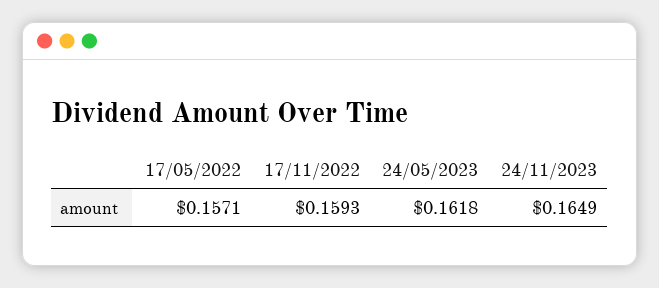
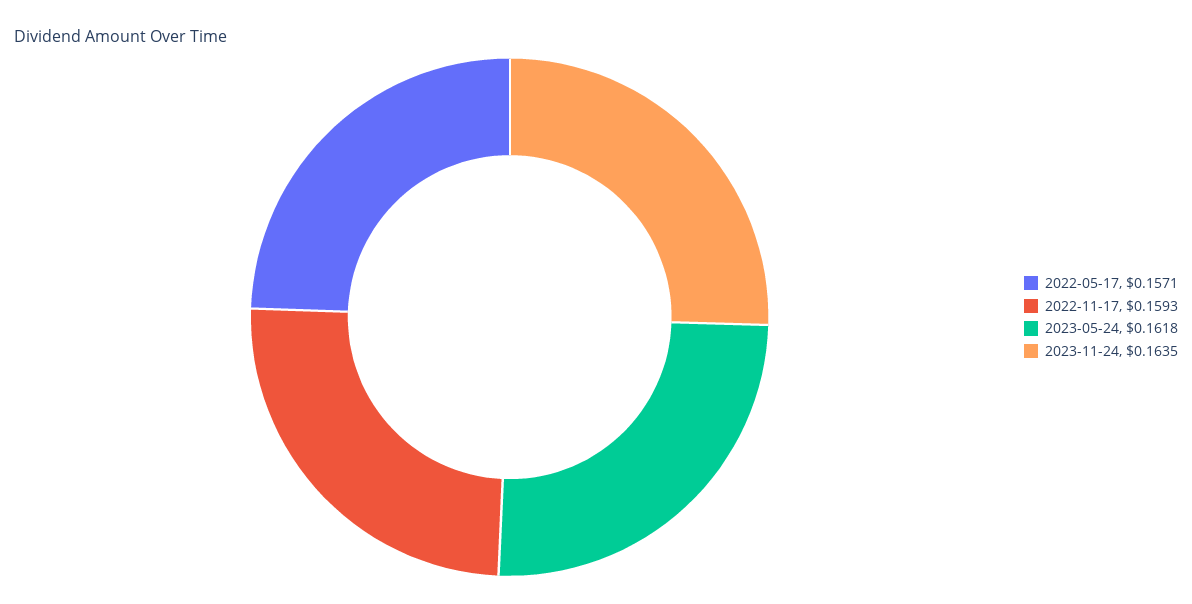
24/11/2023: 0.1649 -> 0.1635

